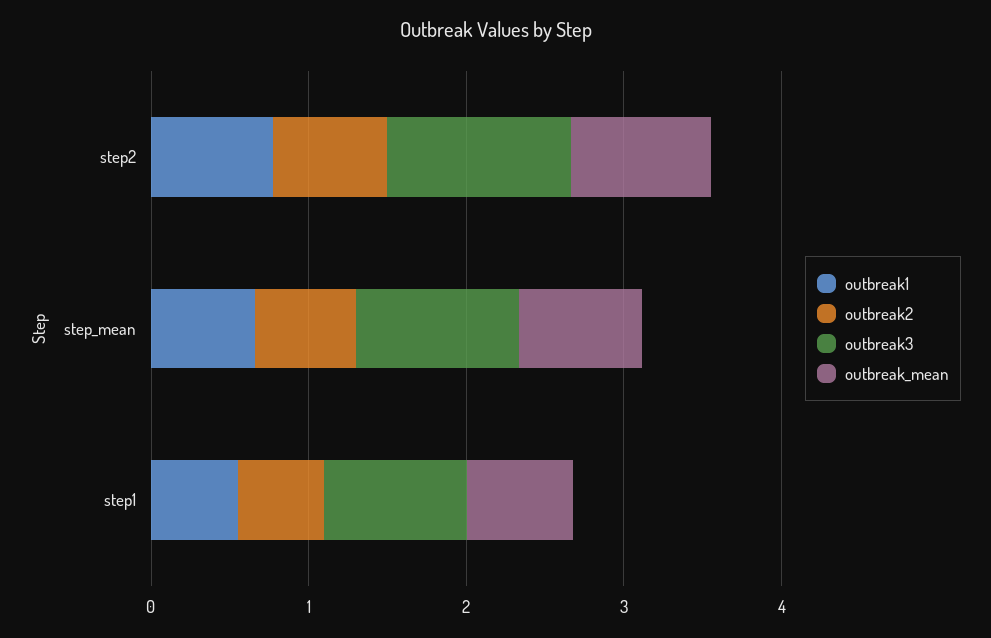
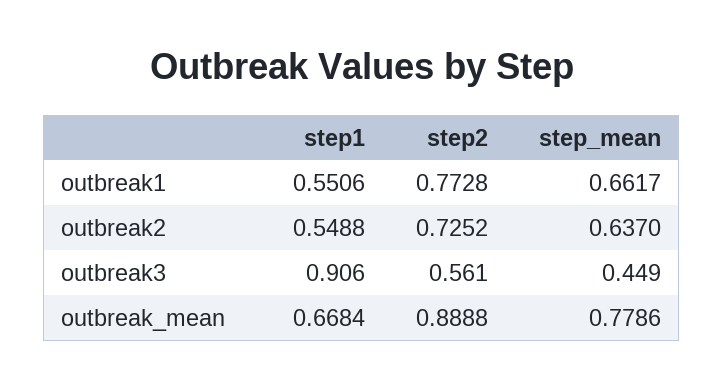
outbreak3, step2: 1.2 -> 0.561
outbreak3, step_mean: 1 -> 0.449

